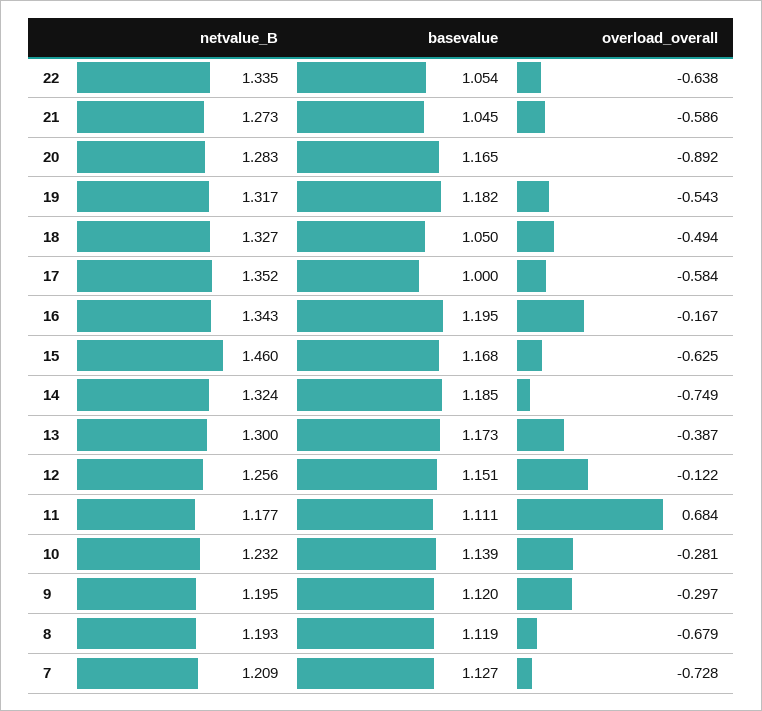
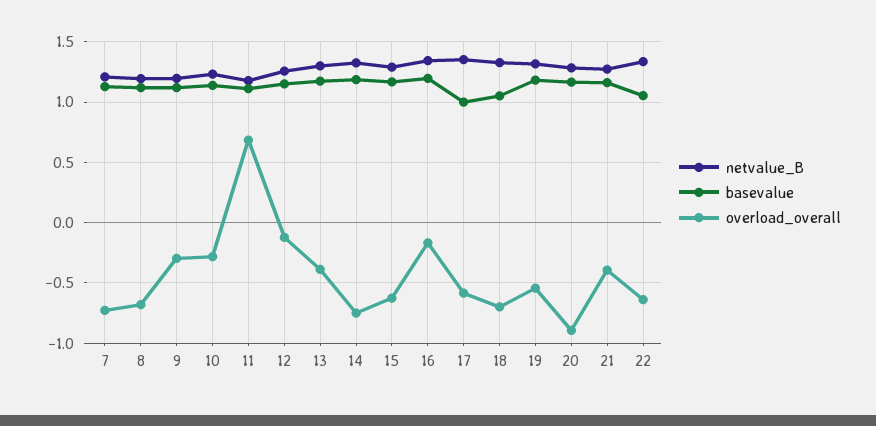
basevalue, 21: 1.045 -> 1.15
overload_overall, 21: -0.586 -> -0.4
overload_overall, 18: -0.494 -> -0.7
netvalue_B, 15: 1.46 -> 1.3

